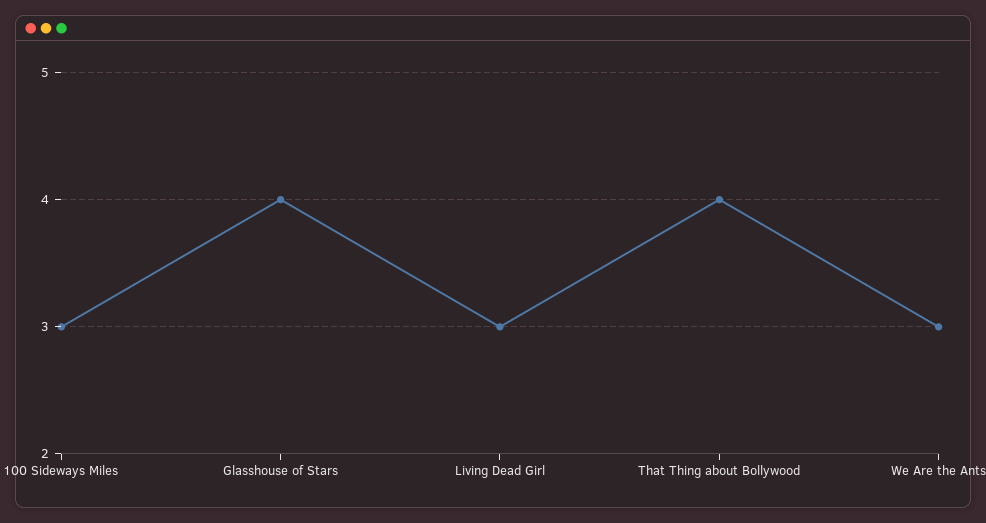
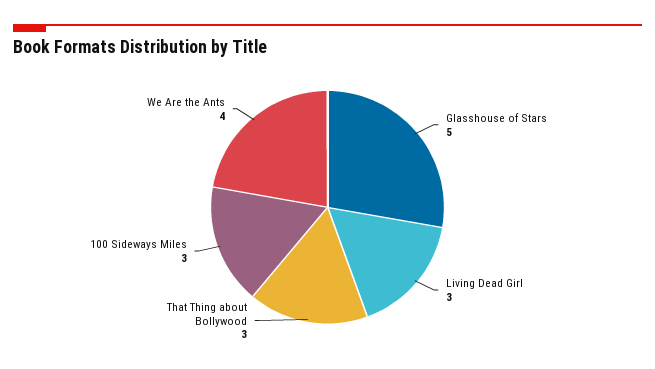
Glasshouse of Stars: 4 -> 5
That Thing about Bollywood: 4 -> 3
We Are the Ants: 3 -> 4

